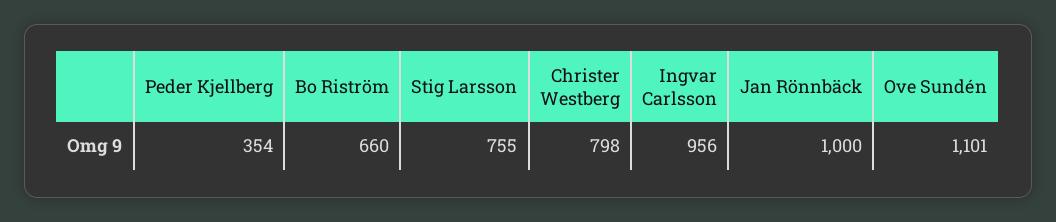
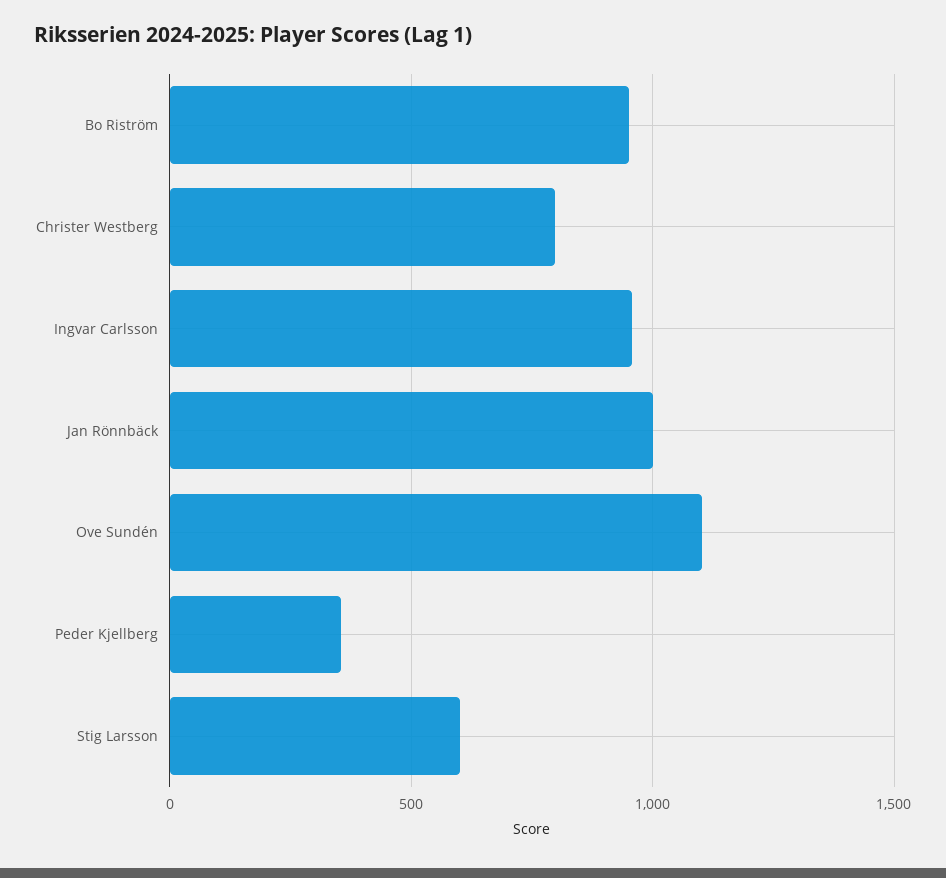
Bo Riström: 660 -> 950
Stig Larsson: 755 -> 600

